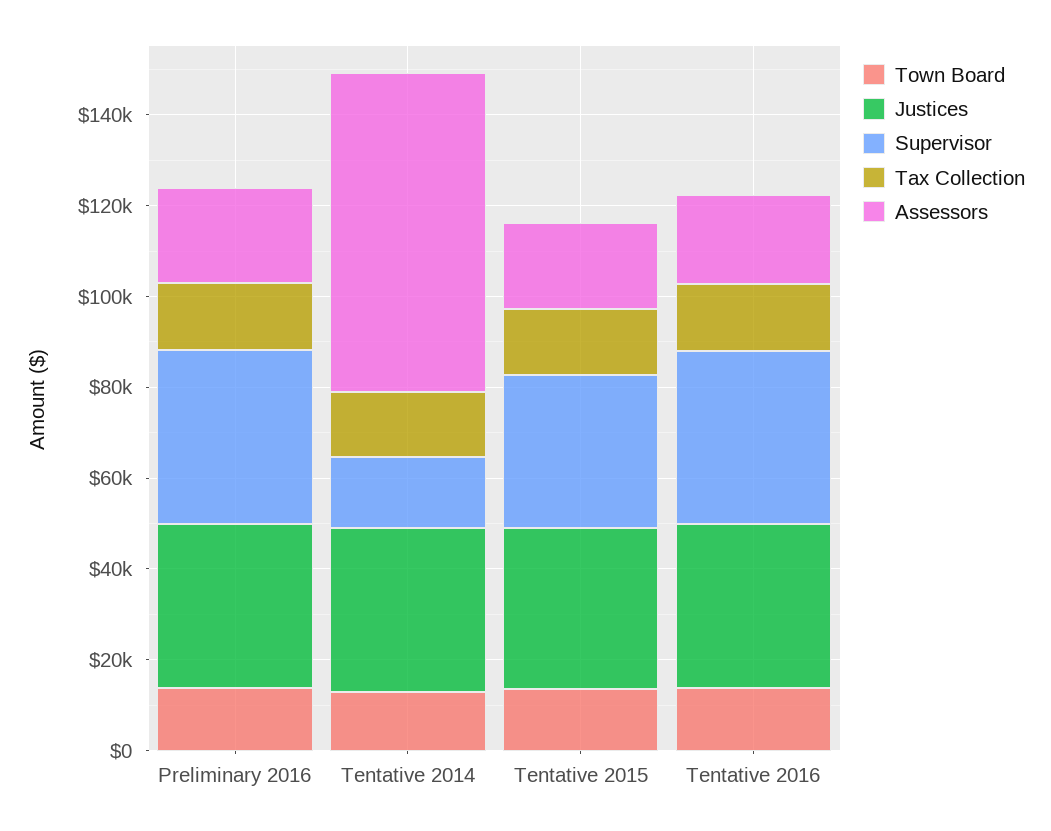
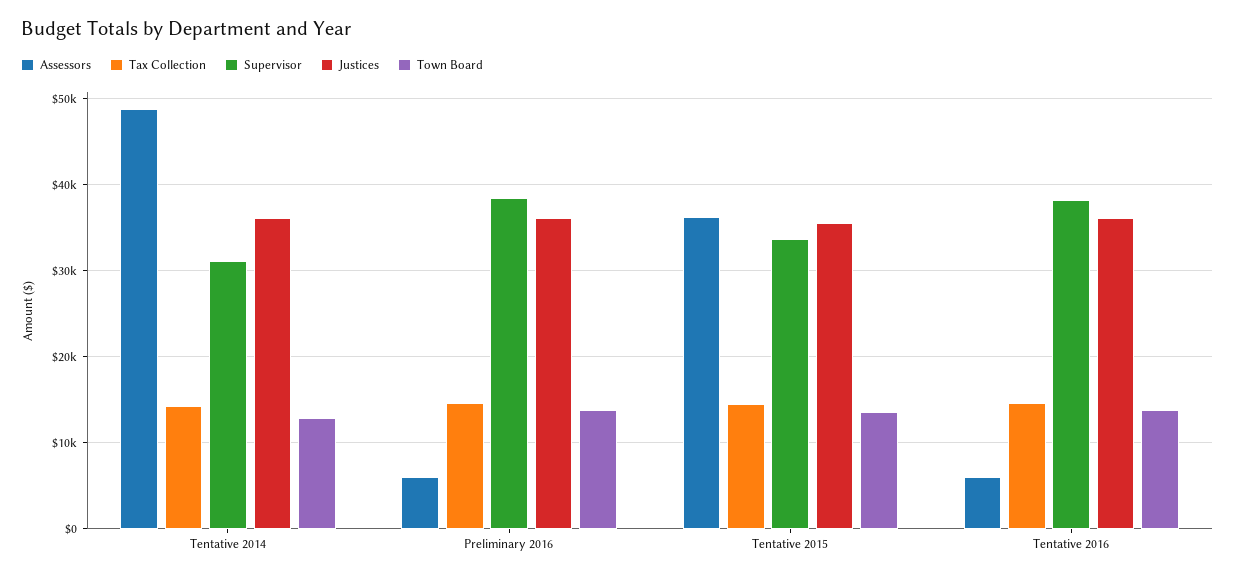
Assessors, Preliminary 2016: 20000 -> 6000
Supervisor, Tentative 2014: 15000 -> 31000
Assessors, Tentative 2014: 70000 -> 49000
Assessors, Tentative 2015: 20000 -> 36000
Assessors, Tentative 2016: 20000 -> 6000

